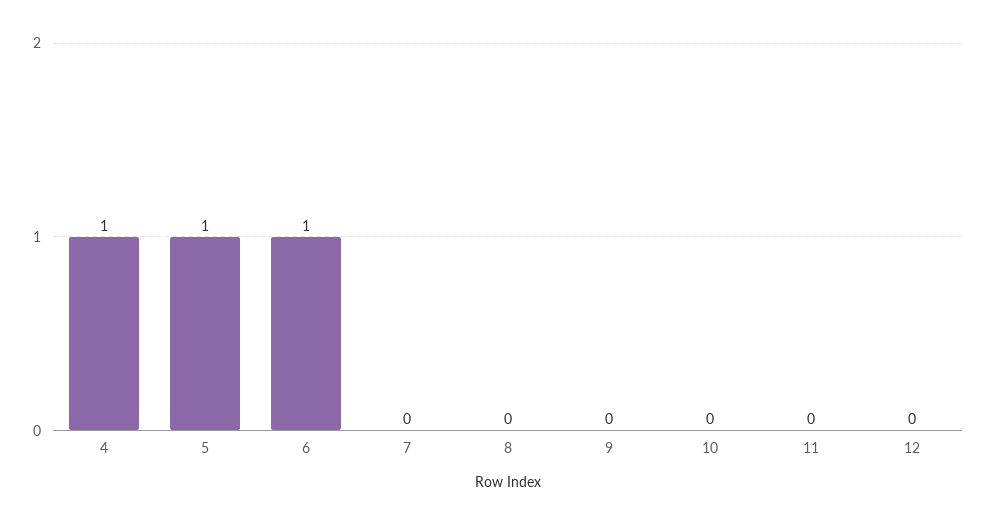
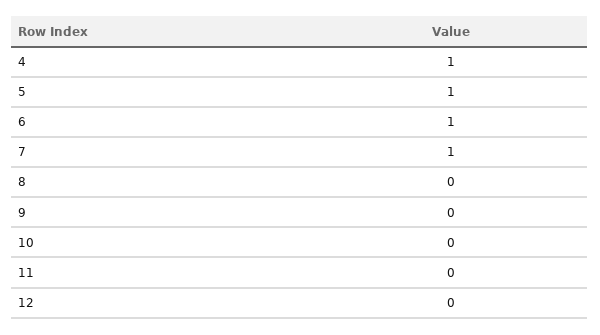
7: 0 -> 1

